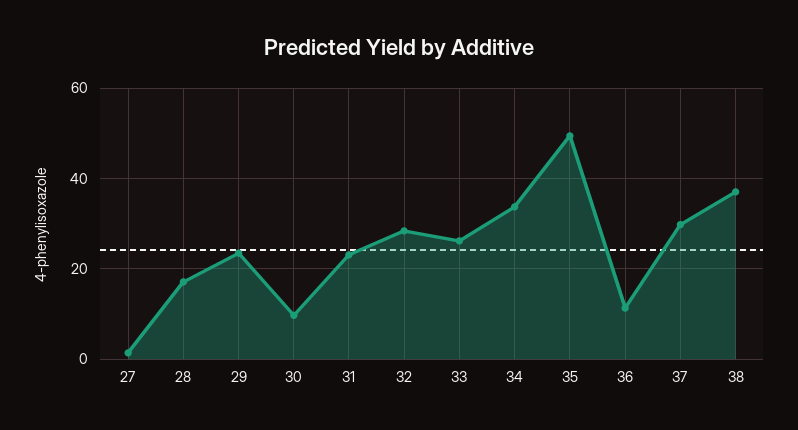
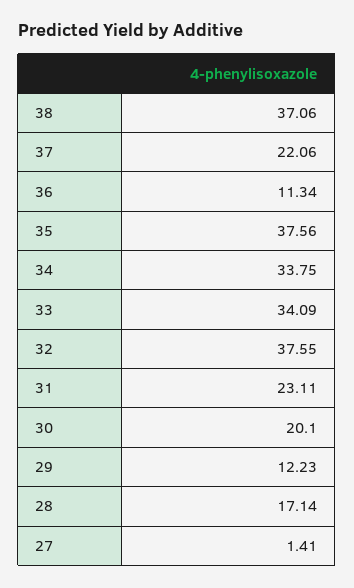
29: 24 -> 12.23
30: 10 -> 20.1
32: 28 -> 37.55
33: 26 -> 34.09
35: 50 -> 37.56
37: 30 -> 22.06

